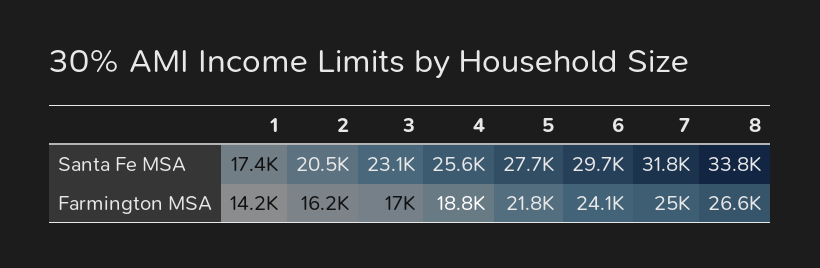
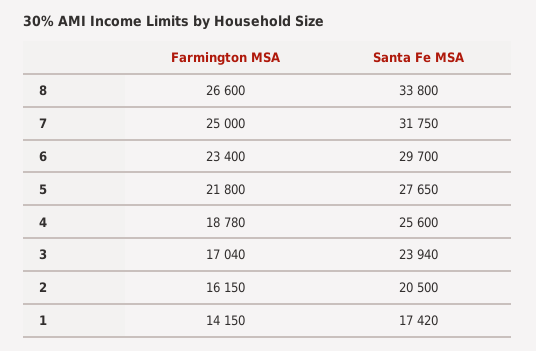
3, Santa Fe MSA: 23100 -> 23940
6, Farmington MSA: 24100 -> 23400

